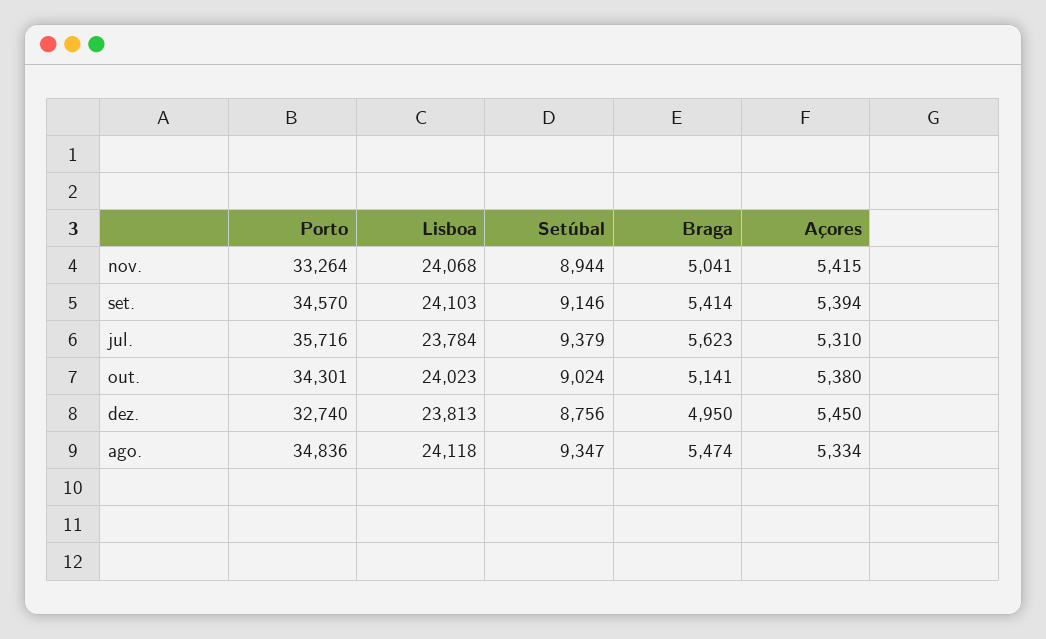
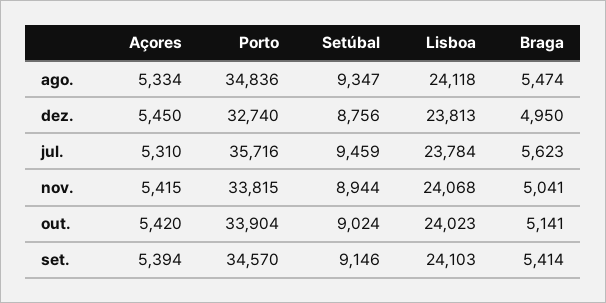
Porto, nov.: 33264 -> 33815
Setúbal, jul.: 9379 -> 9459
Porto, out.: 34301 -> 33904
Açores, out.: 5380 -> 5420

